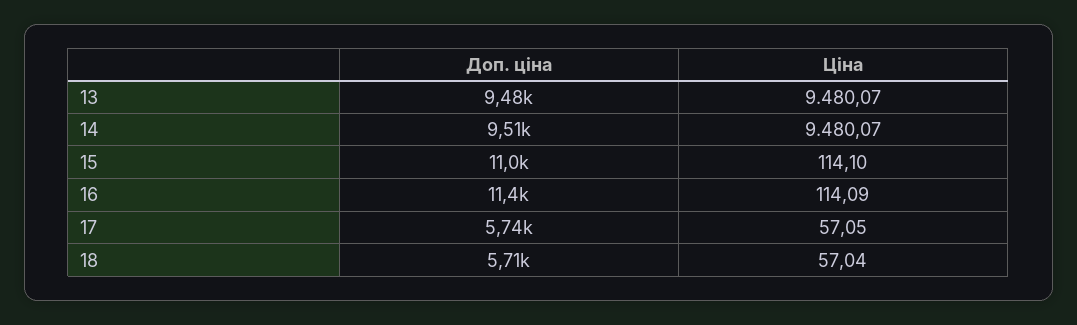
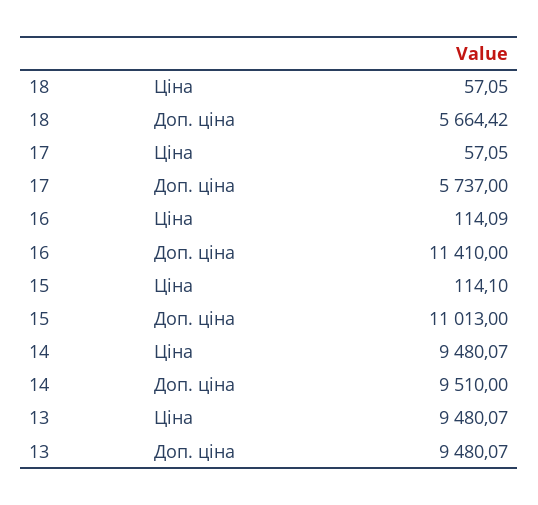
Доп. ціна, 18: 5710 -> 5664.42
Ціна, 18: 57.04 -> 57.05

